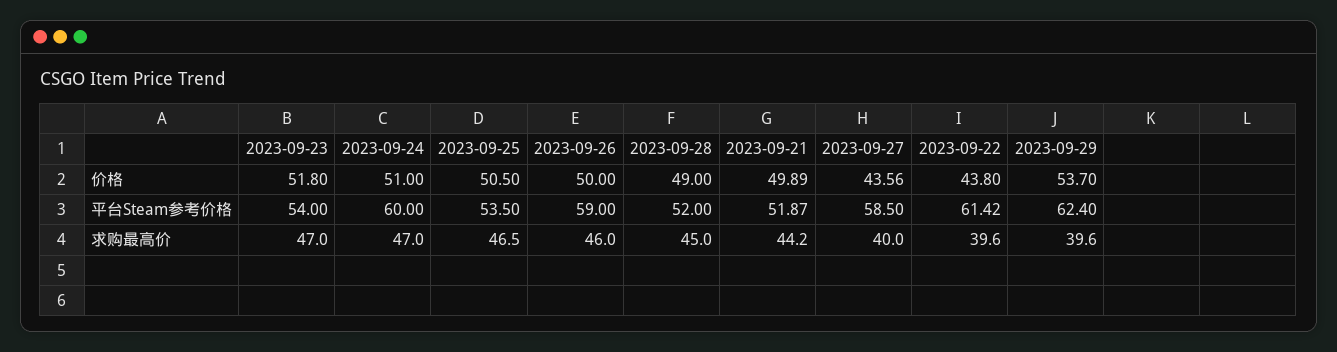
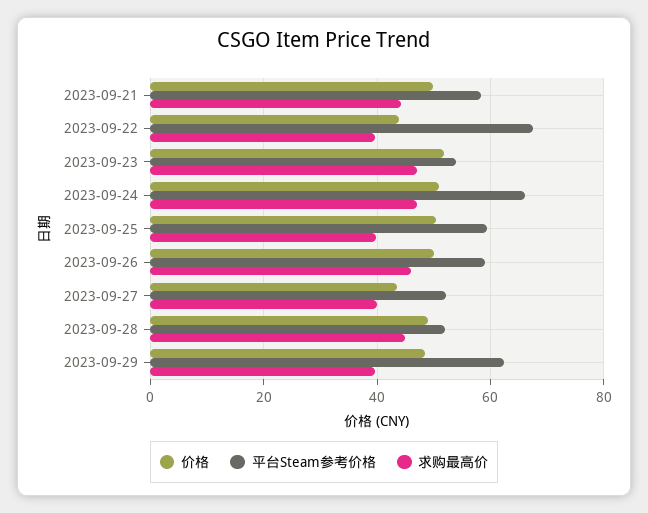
价格, 2023-09-29: 53.7 -> 48
平台Steam参考价格, 2023-09-24: 60 -> 66
平台Steam参考价格, 2023-09-25: 53.5 -> 60
平台Steam参考价格, 2023-09-21: 51.87 -> 58
平台Steam参考价格, 2023-09-27: 58.5 -> 52
平台Steam参考价格, 2023-09-22: 61.42 -> 68
求购最高价, 2023-09-25: 46.5 -> 40

